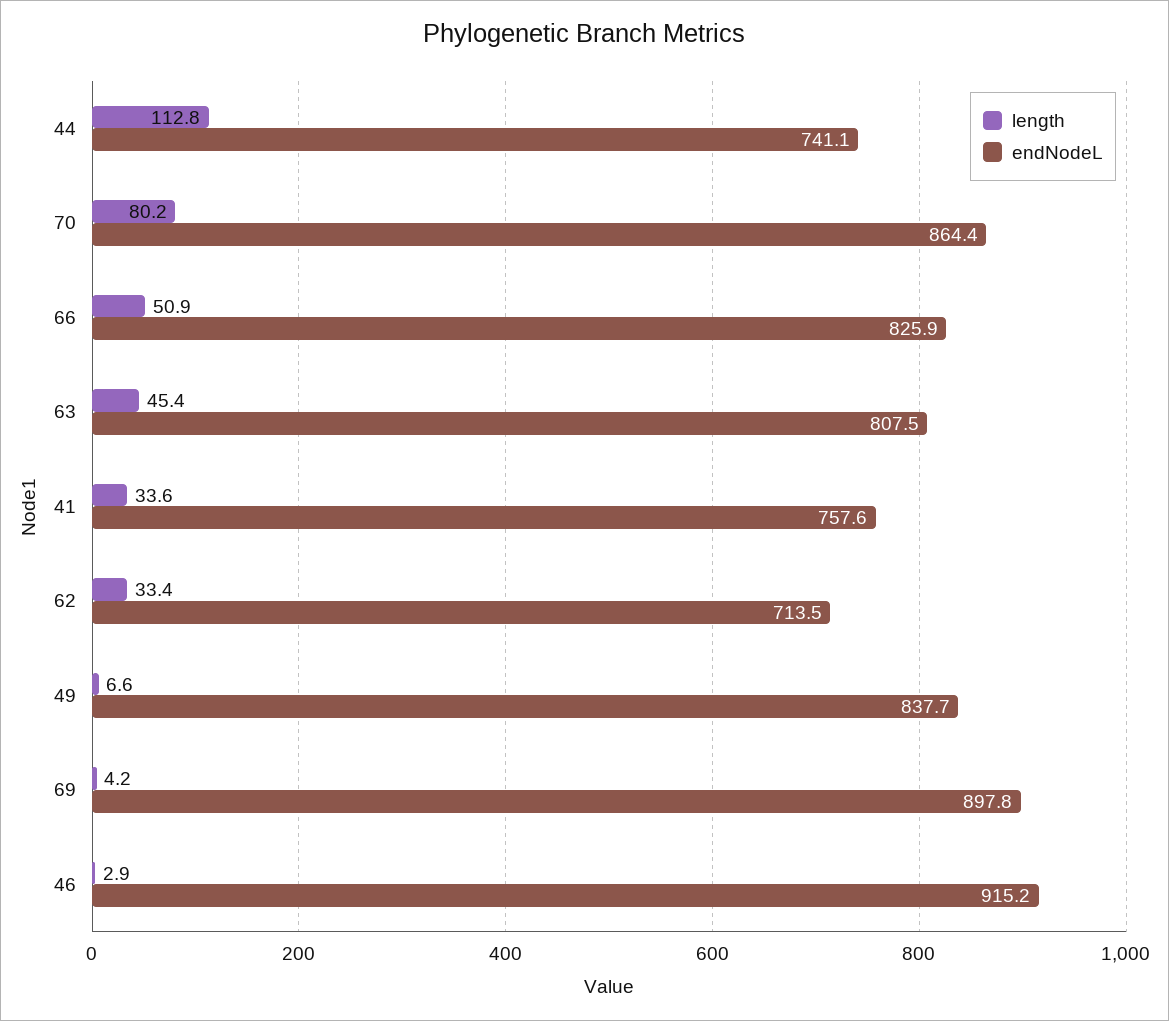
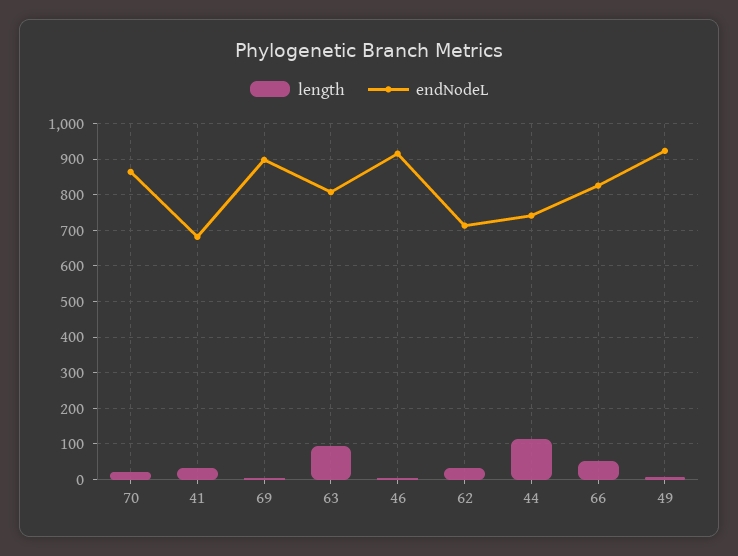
length, 70: 80.2 -> 20
length, 63: 45.4 -> 100
endNodeL, 41: 757.6 -> 680
endNodeL, 49: 837.7 -> 920

